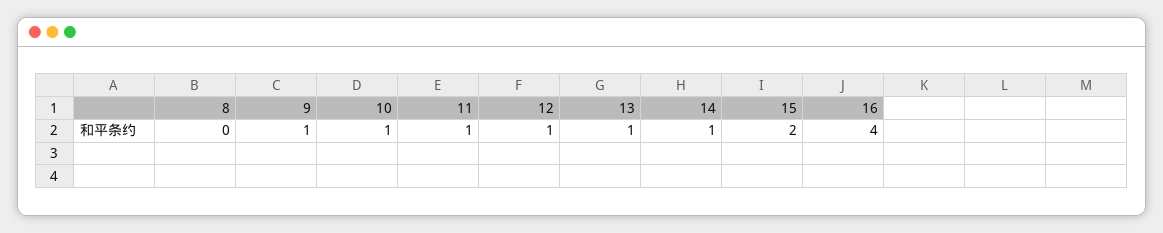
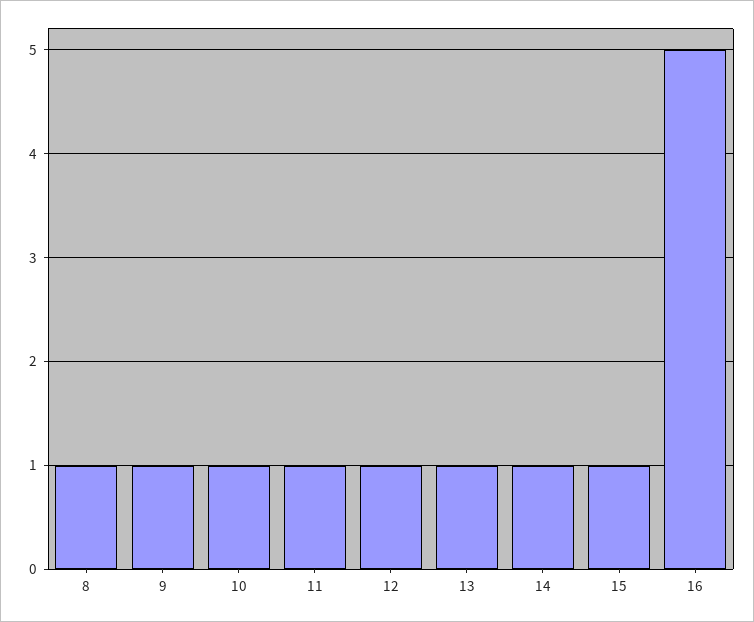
8: 0 -> 1
15: 2 -> 1
16: 4 -> 5

